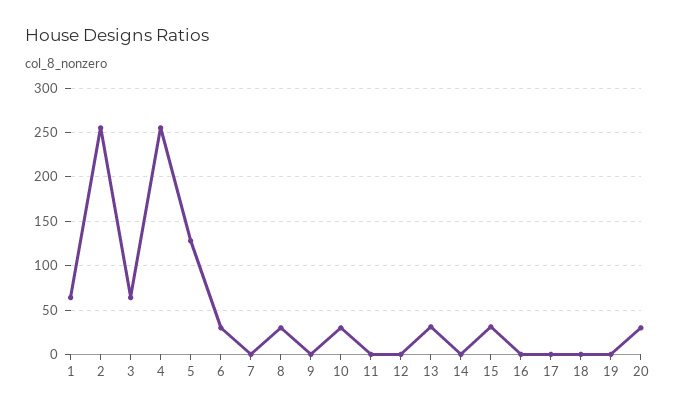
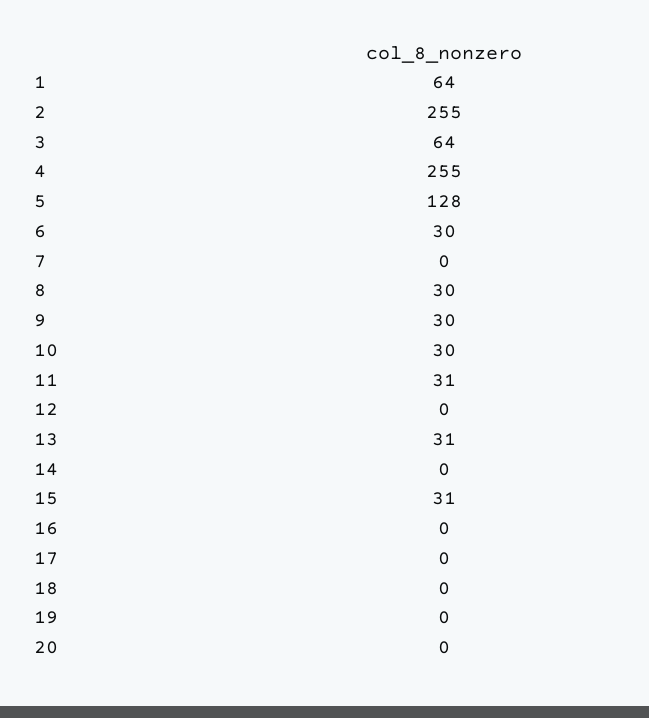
9: 0 -> 30
11: 0 -> 31
20: 30 -> 0

